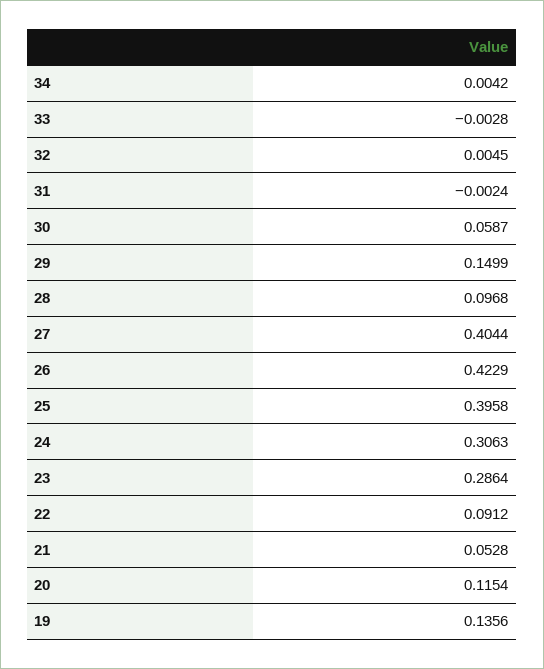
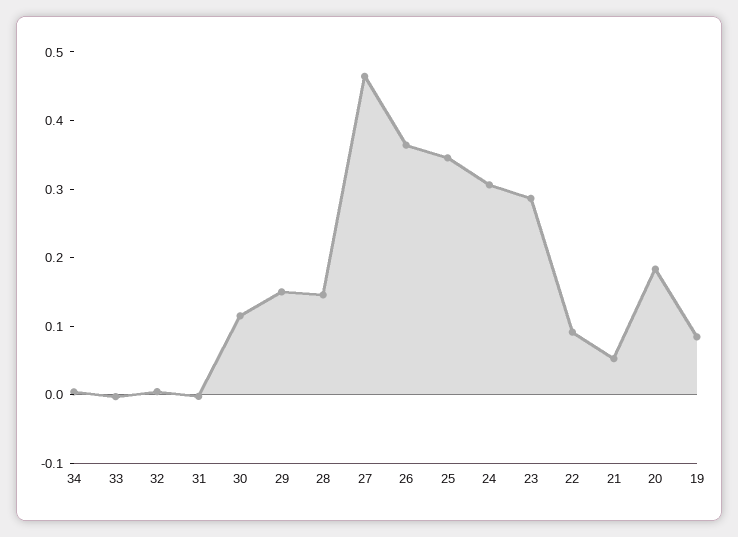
30: 0.0587 -> 0.12
28: 0.0968 -> 0.14
27: 0.4044 -> 0.46
26: 0.4229 -> 0.36
25: 0.3958 -> 0.34
20: 0.1154 -> 0.18
19: 0.1356 -> 0.08

